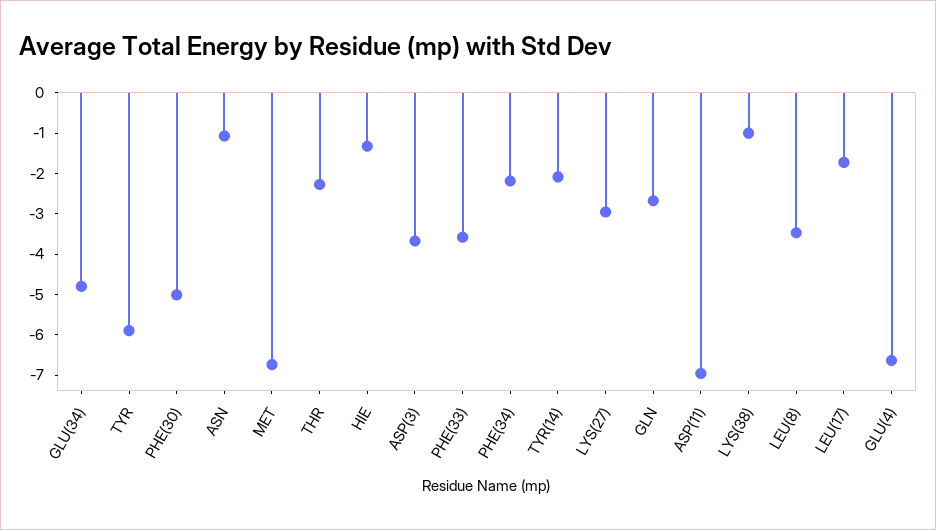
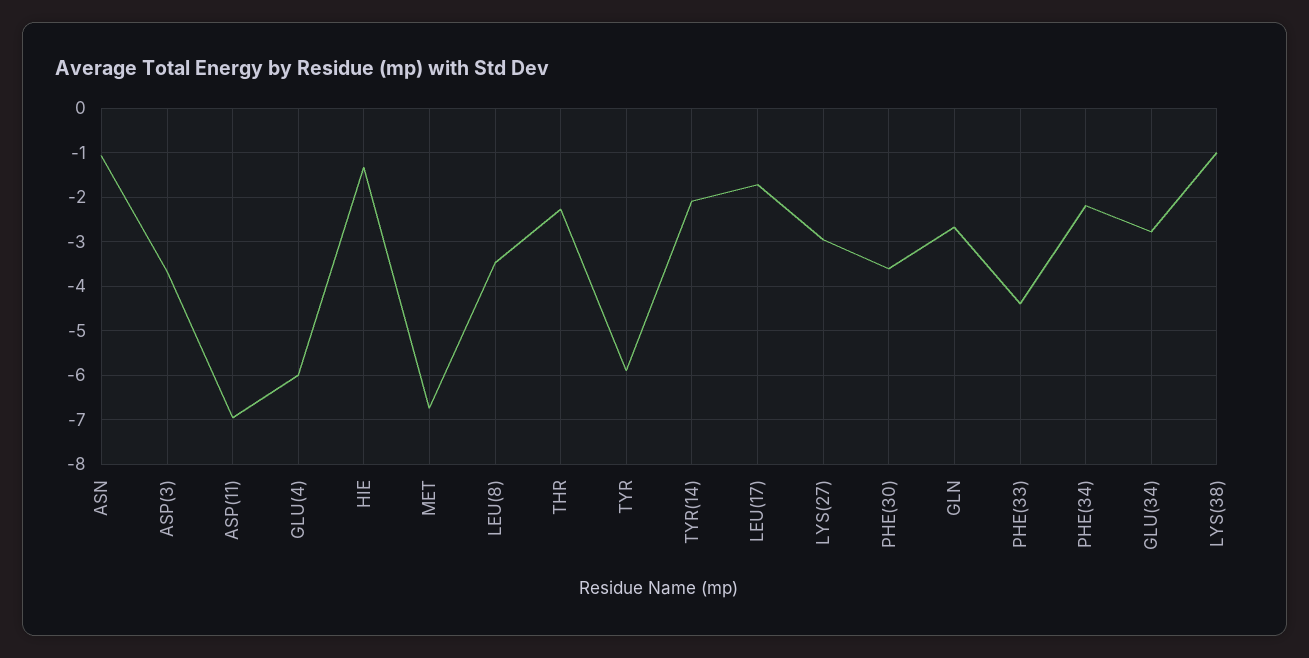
GLU(34): -4.8 -> -2.8
PHE(30): -5 -> -3.6
PHE(33): -3.6 -> -4.4
GLU(4): -6.6 -> -6

